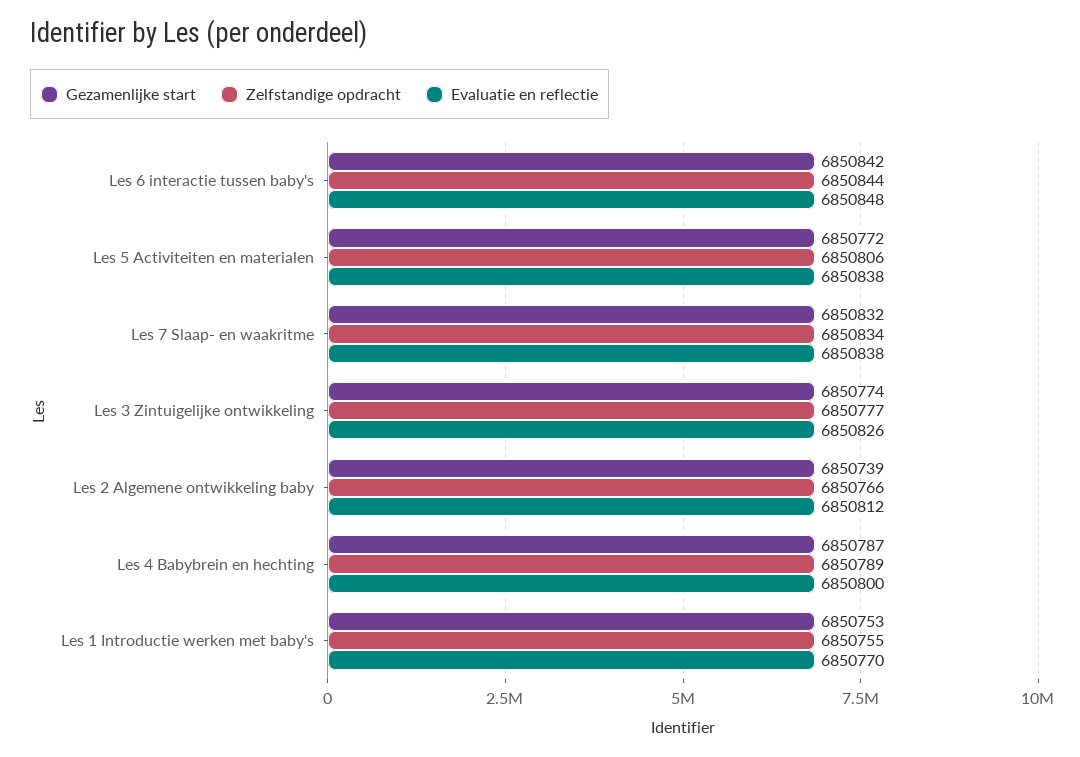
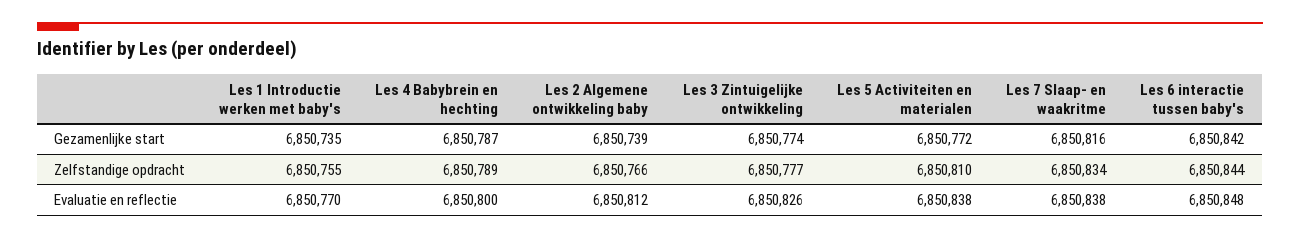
Zelfstandige opdracht, Les 5 Activiteiten en materialen: 6850806 -> 6850810
Gezamenlijke start, Les 7 Slaap- en waakritme: 6850832 -> 6850816
Gezamenlijke start, Les 1 Introductie werken met baby's: 6850753 -> 6850735

